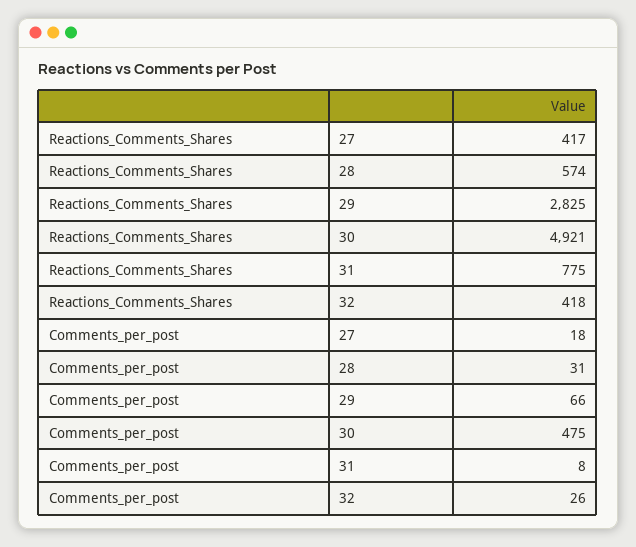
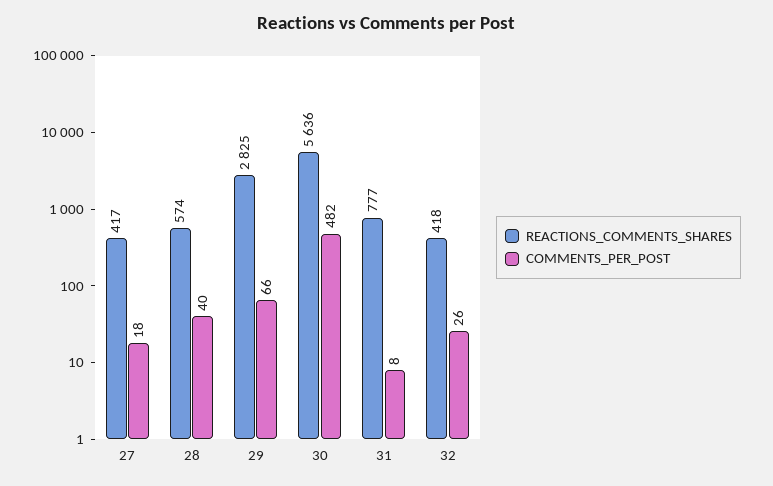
Reactions_Comments_Shares, 30: 4921 -> 5636
Reactions_Comments_Shares, 31: 775 -> 777
Comments_per_post, 28: 31 -> 40
Comments_per_post, 30: 475 -> 482

